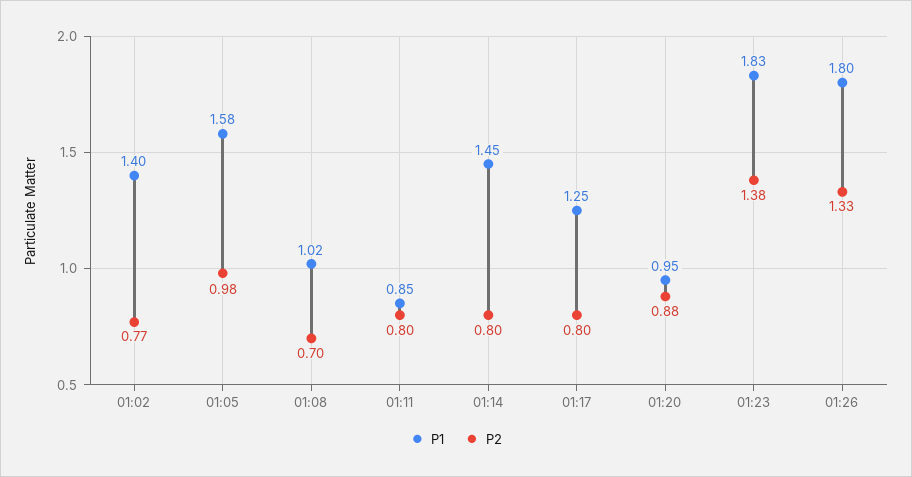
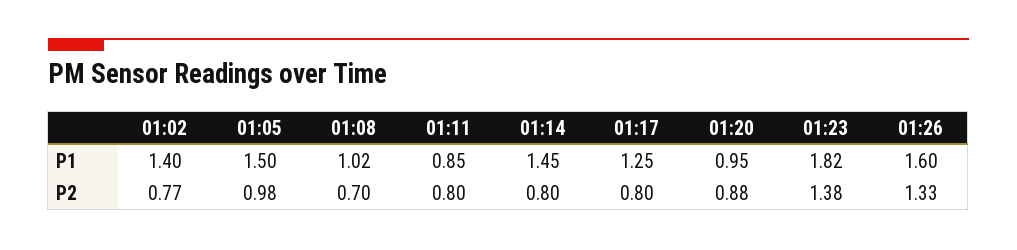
P1, 01:05: 1.58 -> 1.5
P1, 01:23: 1.83 -> 1.82
P1, 01:26: 1.8 -> 1.6

